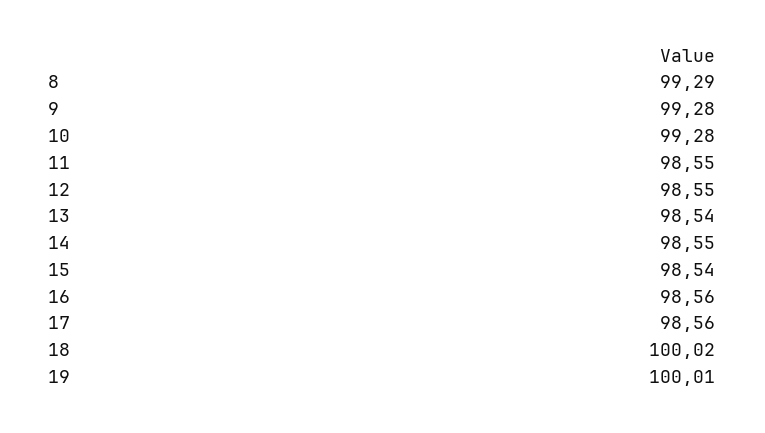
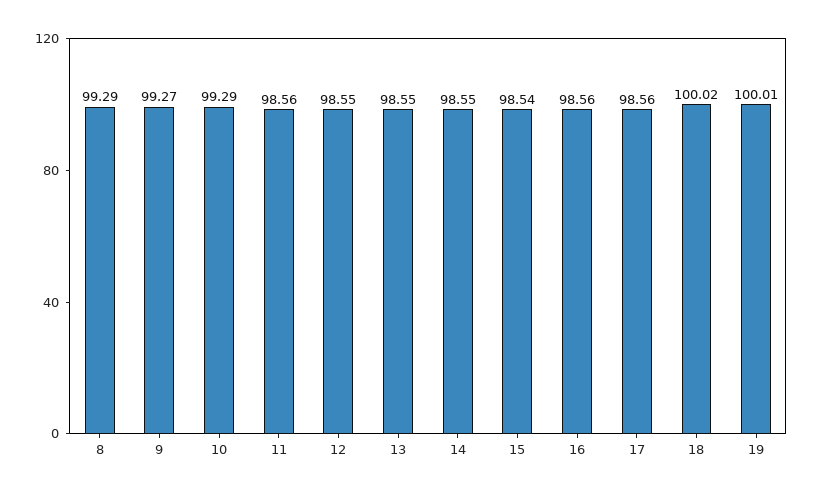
9: 99.28 -> 99.27
10: 99.28 -> 99.29
11: 98.55 -> 98.56
13: 98.54 -> 98.55

